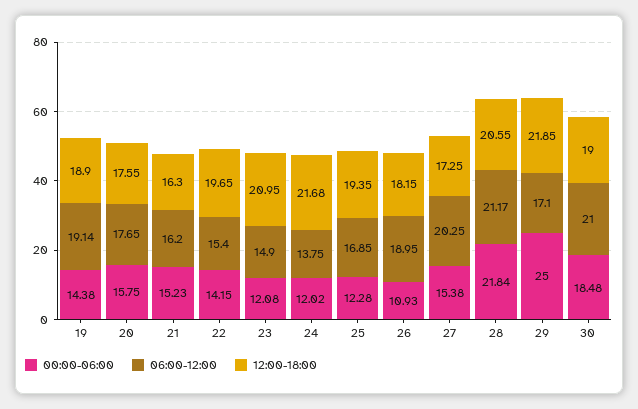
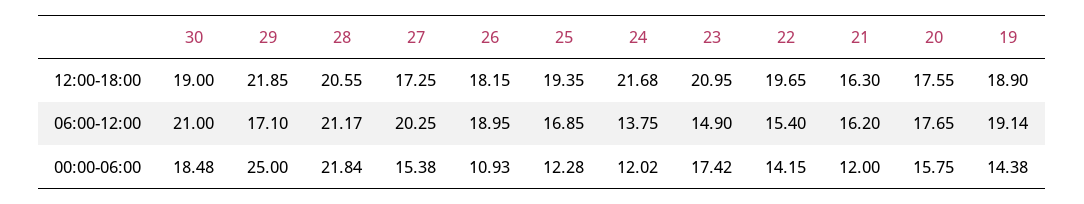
00:00-06:00, 21: 15.23 -> 12
00:00-06:00, 23: 12.08 -> 17.42

